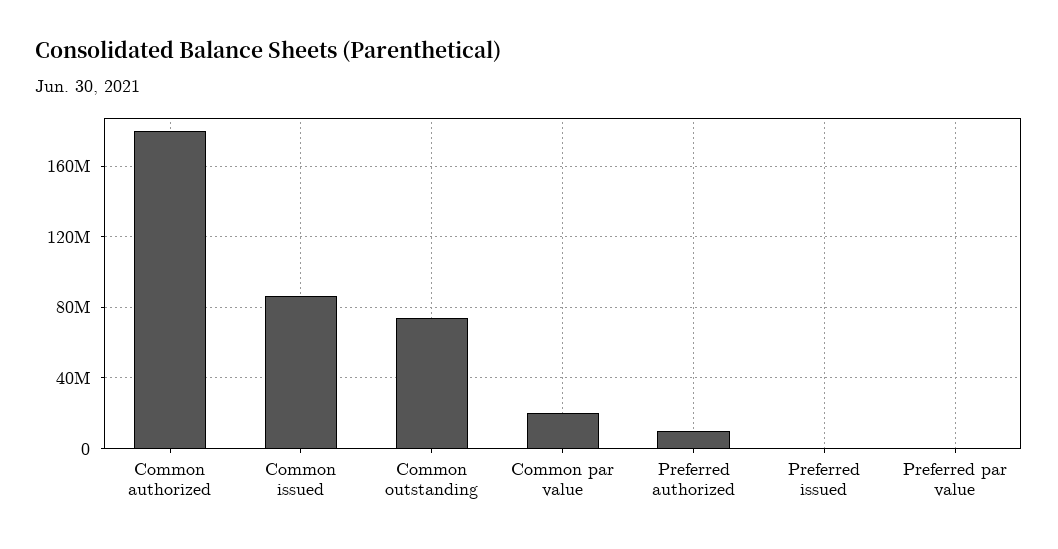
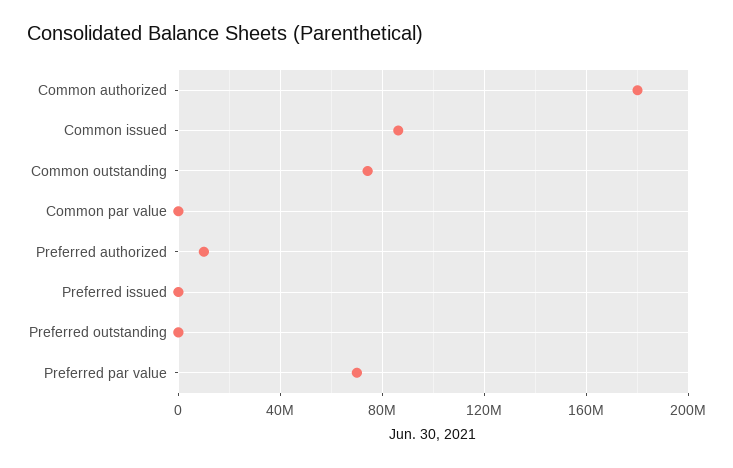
Common par value: 20000000 -> 0
Preferred par value: 0 -> 70000000
Preferred outstanding: none -> 0

